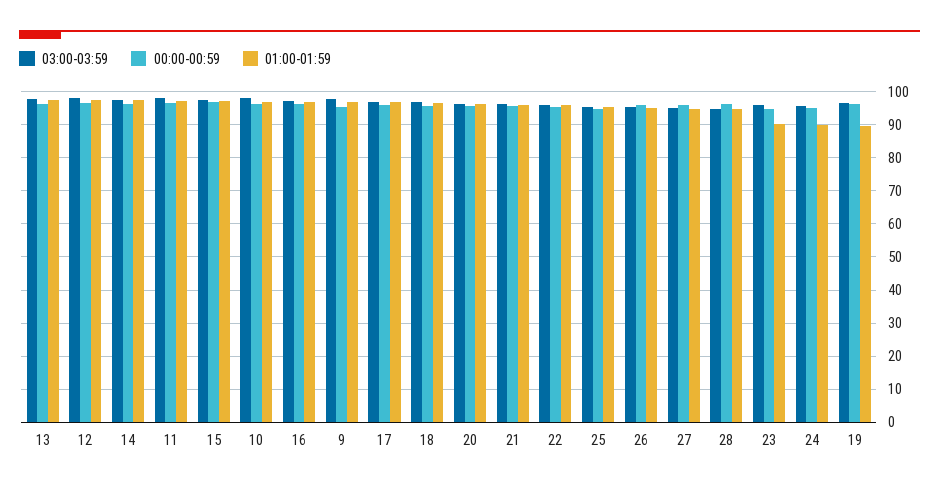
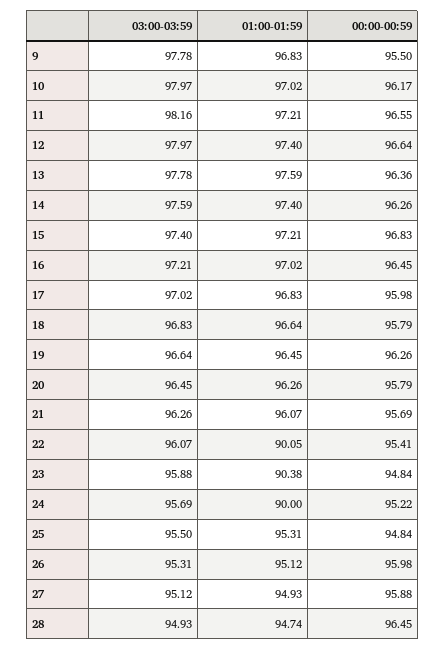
01:00-01:59, 22: 96 -> 90.05
01:00-01:59, 19: 90 -> 96.45

